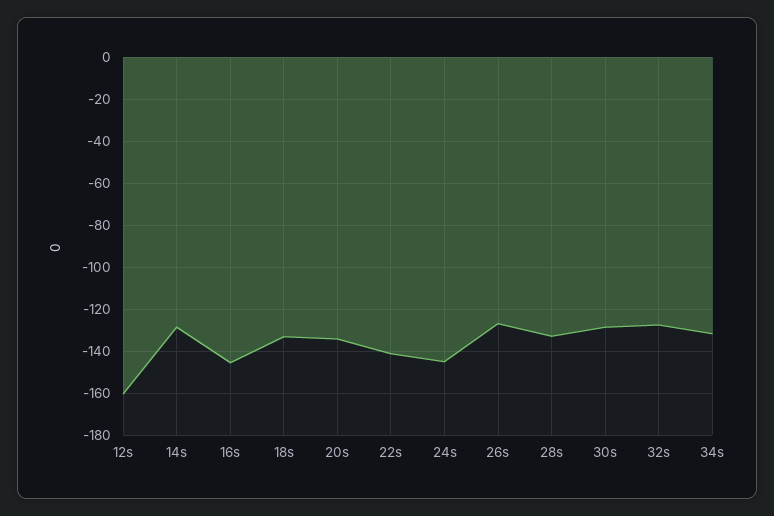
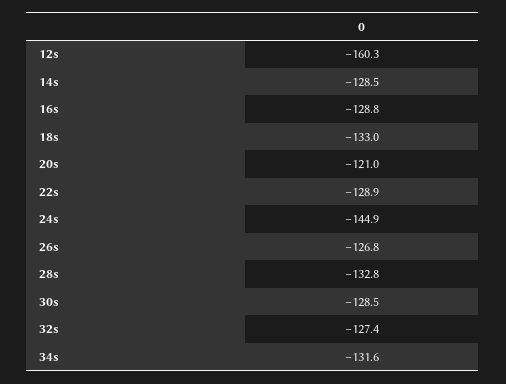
16s: -145 -> -128.8
20s: -135 -> -121
22s: -140 -> -128.9

